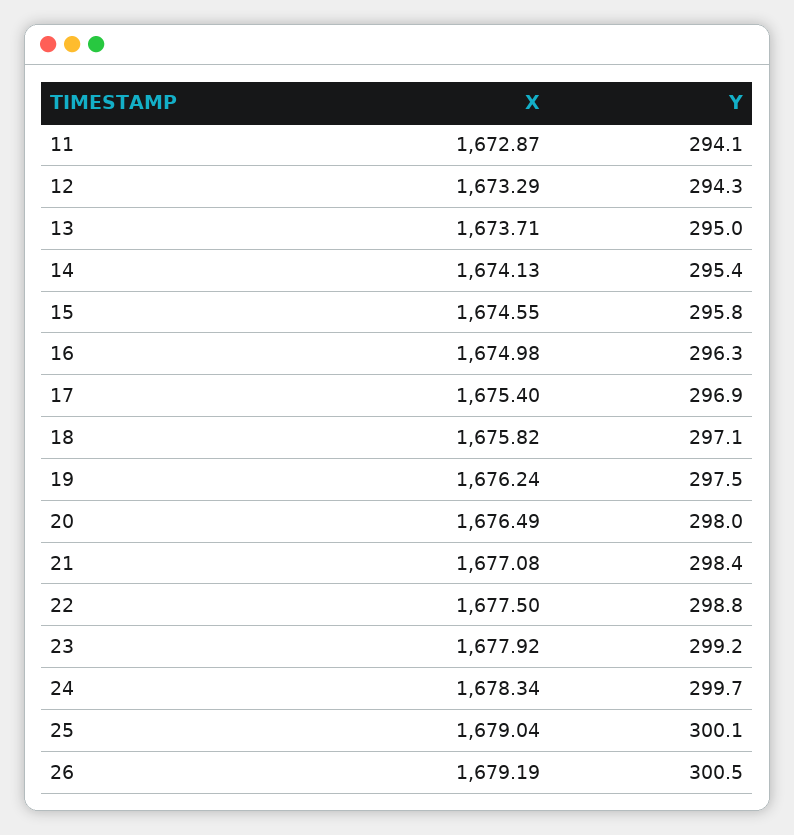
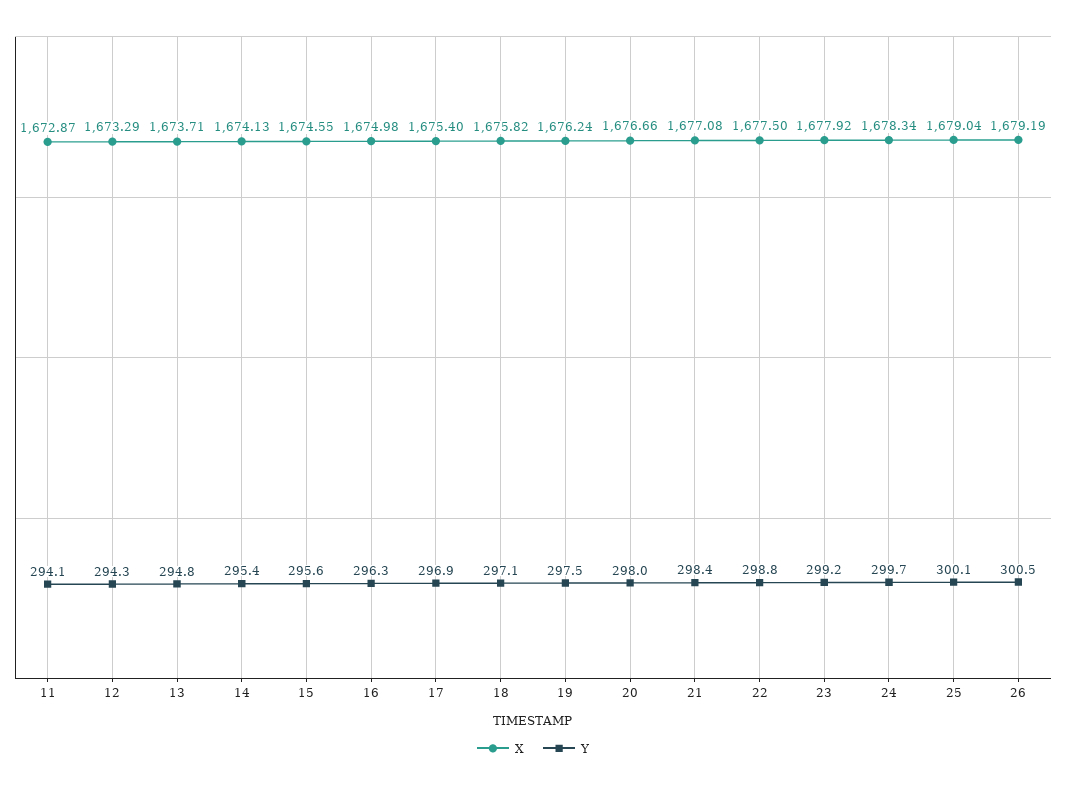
Y, 13: 295 -> 294.8
Y, 15: 295.8 -> 295.6
X, 20: 1676.49 -> 1676.66

